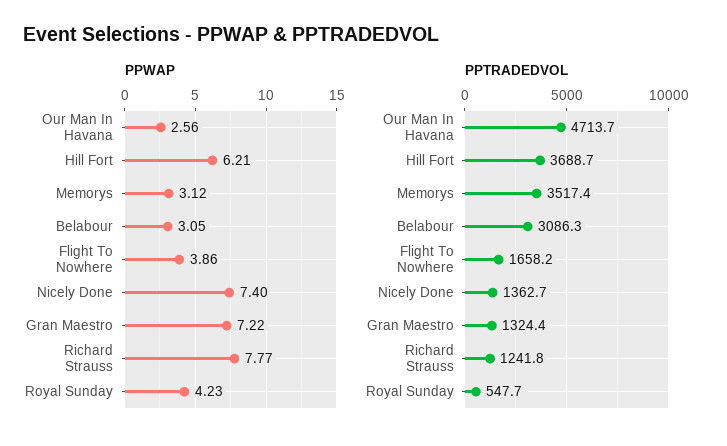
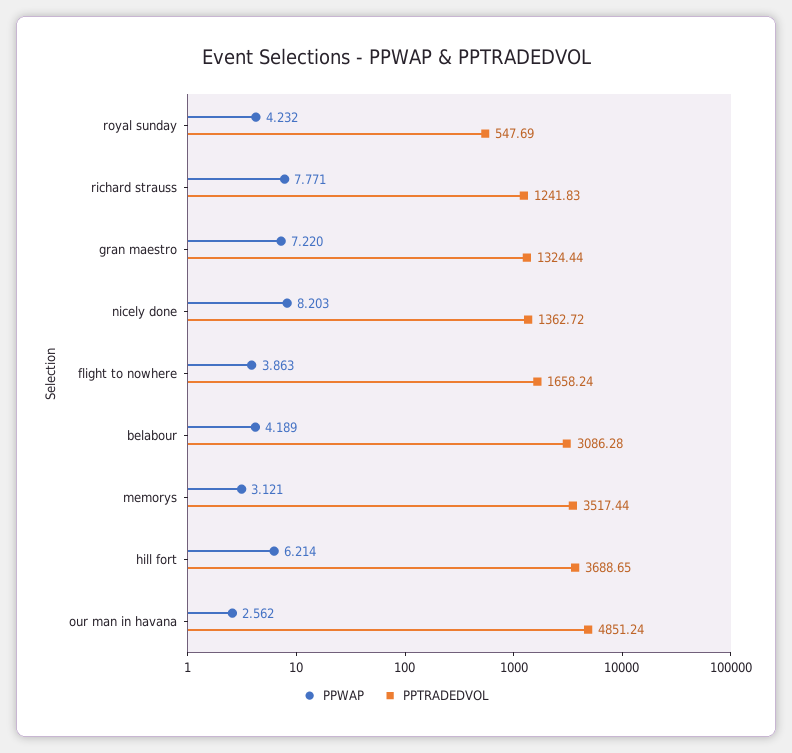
PPWAP, Belabour: 3.05 -> 4.189
PPWAP, Nicely Done: 7.4 -> 8.203
PPTRADEDVOL, Our Man In Havana: 4713.7 -> 4851.24

